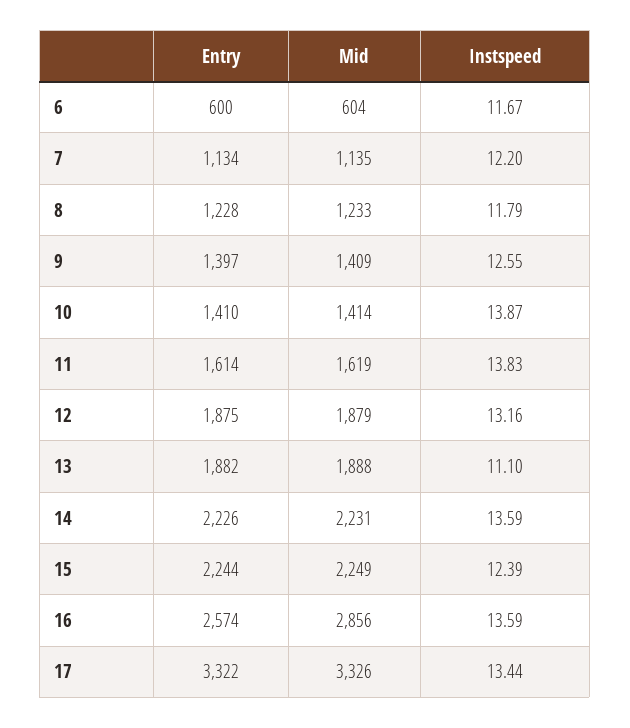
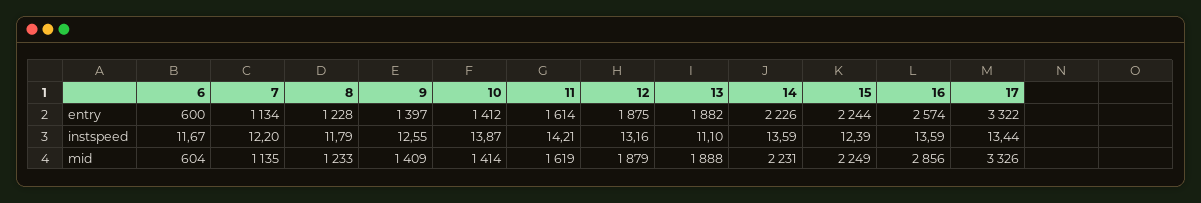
Entry, 10: 1410 -> 1412
Instspeed, 11: 13.83 -> 14.21

